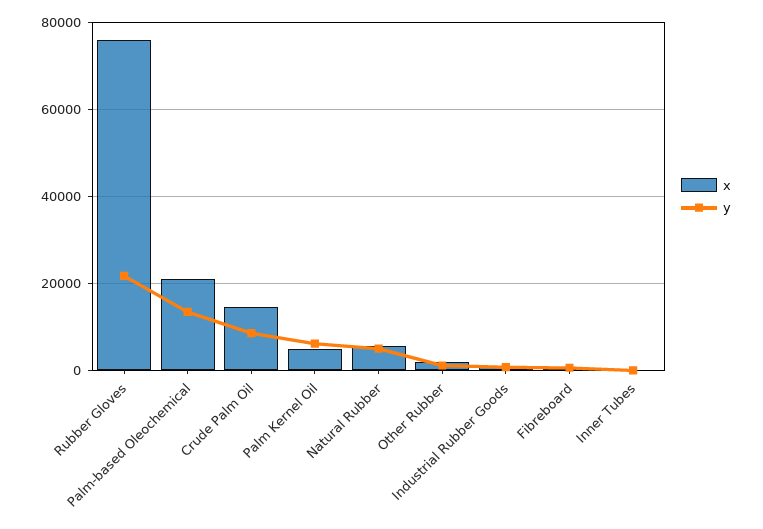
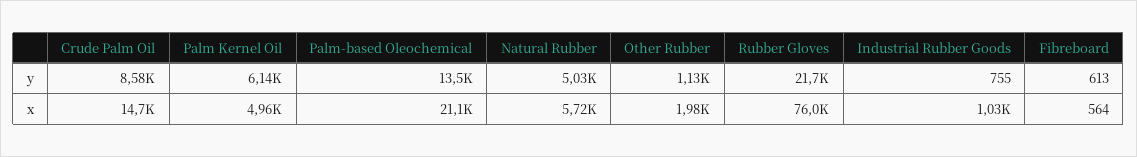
x, Inner Tubes: 0 -> none
y, Inner Tubes: 0 -> none

